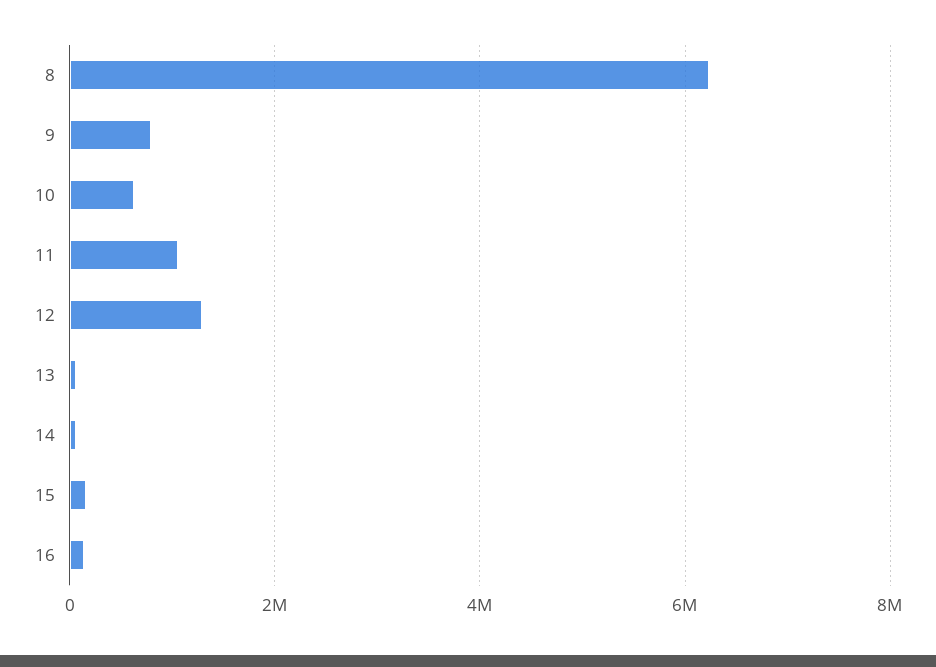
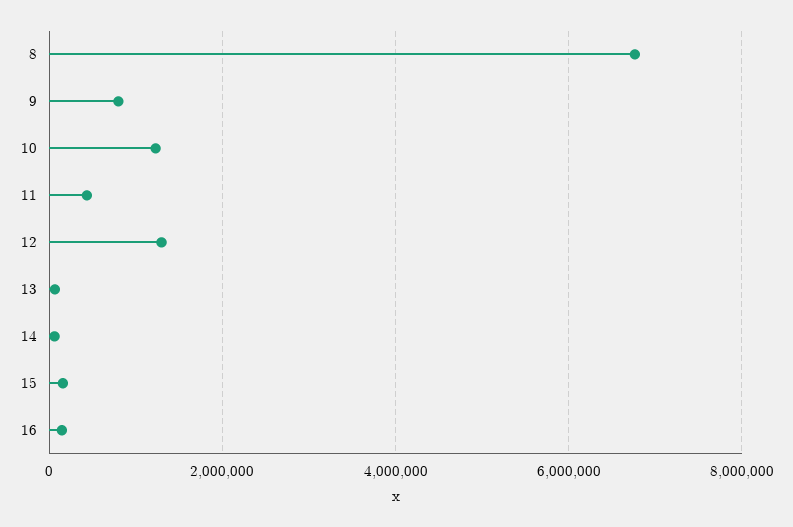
8: 6200000 -> 6800000
10: 600000 -> 1200000
11: 1000000 -> 400000

